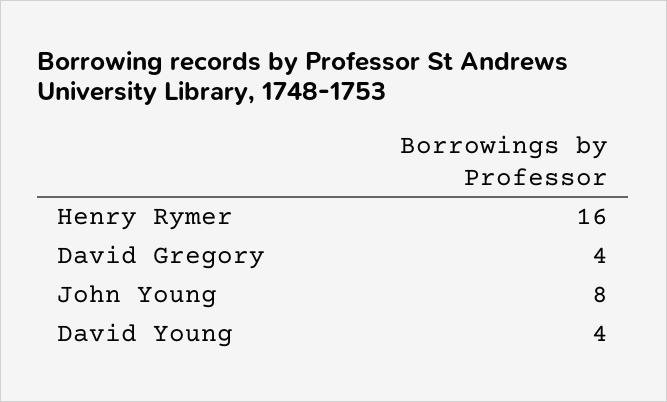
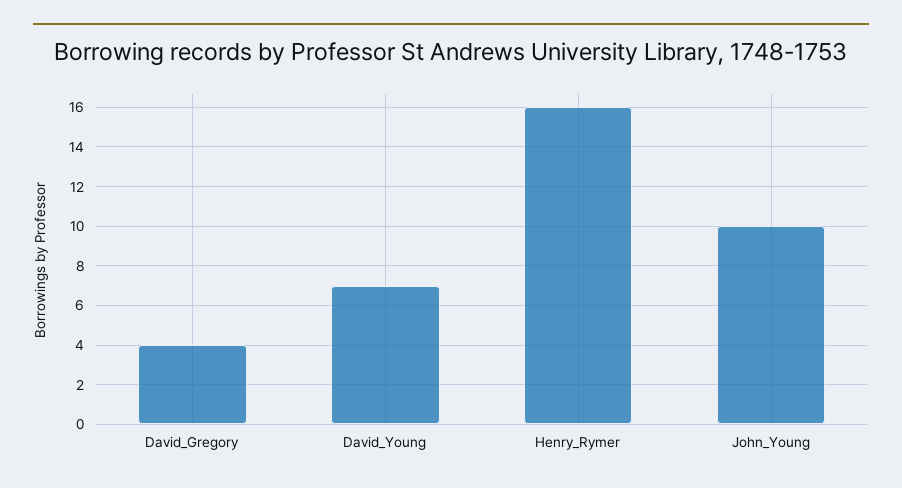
John Young: 8 -> 10
David Young: 4 -> 7

